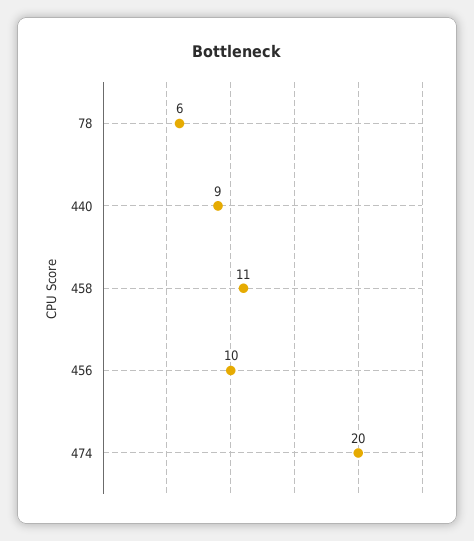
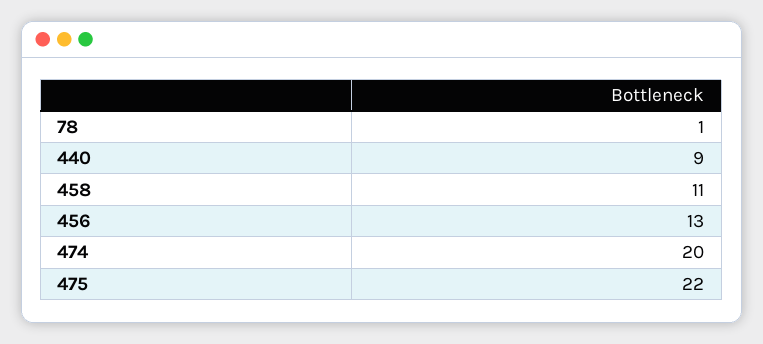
78: 6 -> 1
456: 10 -> 13
475: none -> 22

